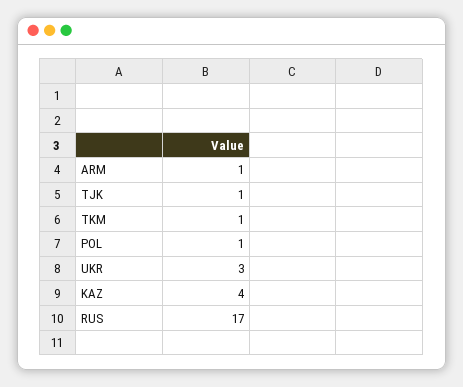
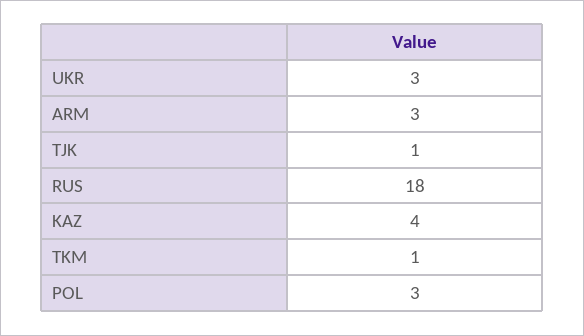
ARM: 1 -> 3
POL: 1 -> 3
RUS: 17 -> 18

